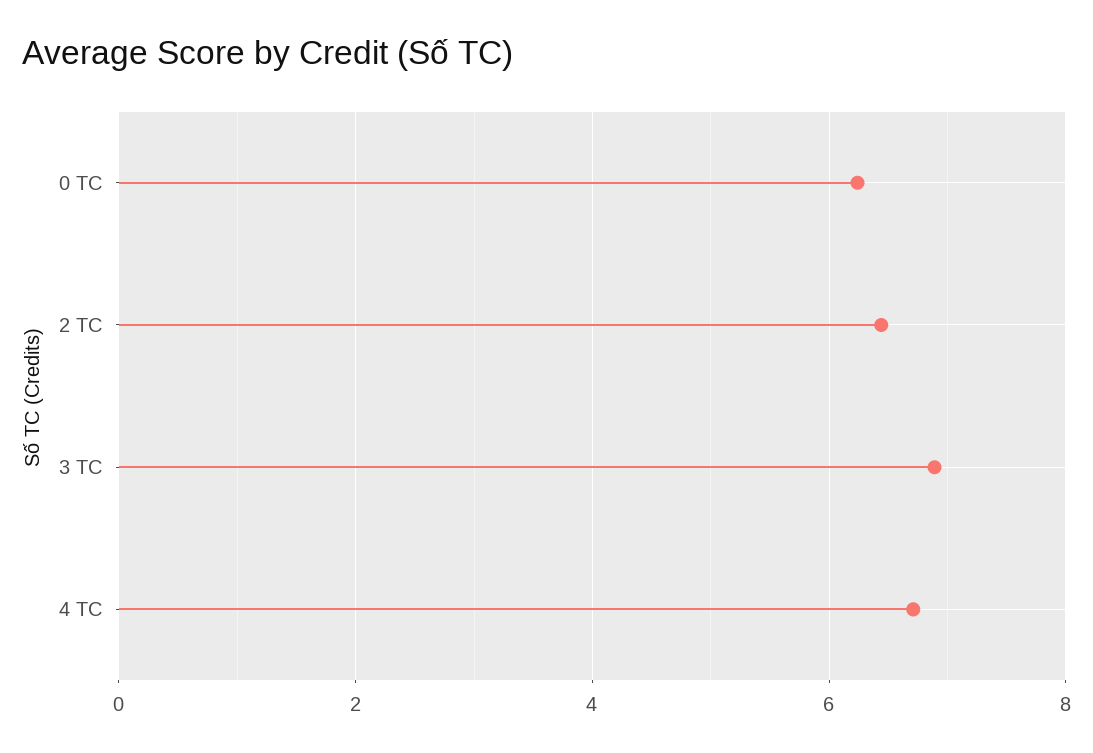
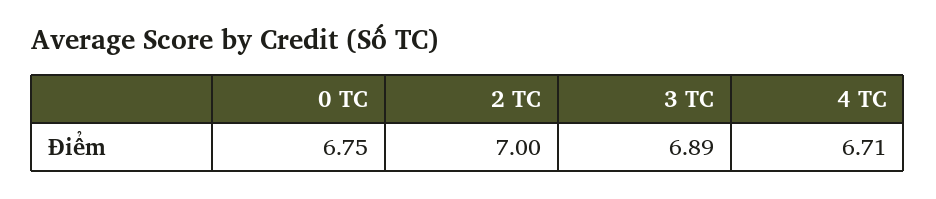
0 TC: 6.2 -> 6.75
2 TC: 6.4 -> 7

